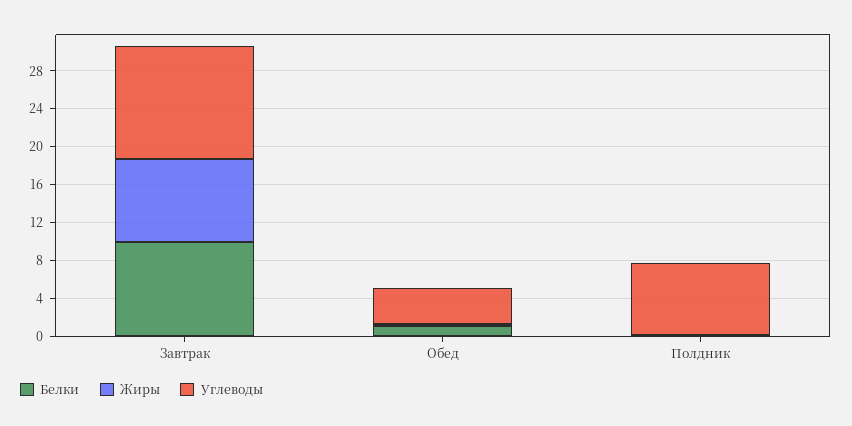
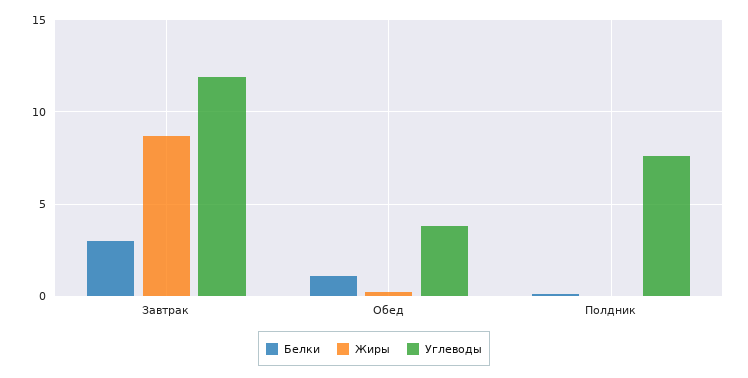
Белки, Завтрак: 10 -> 3

